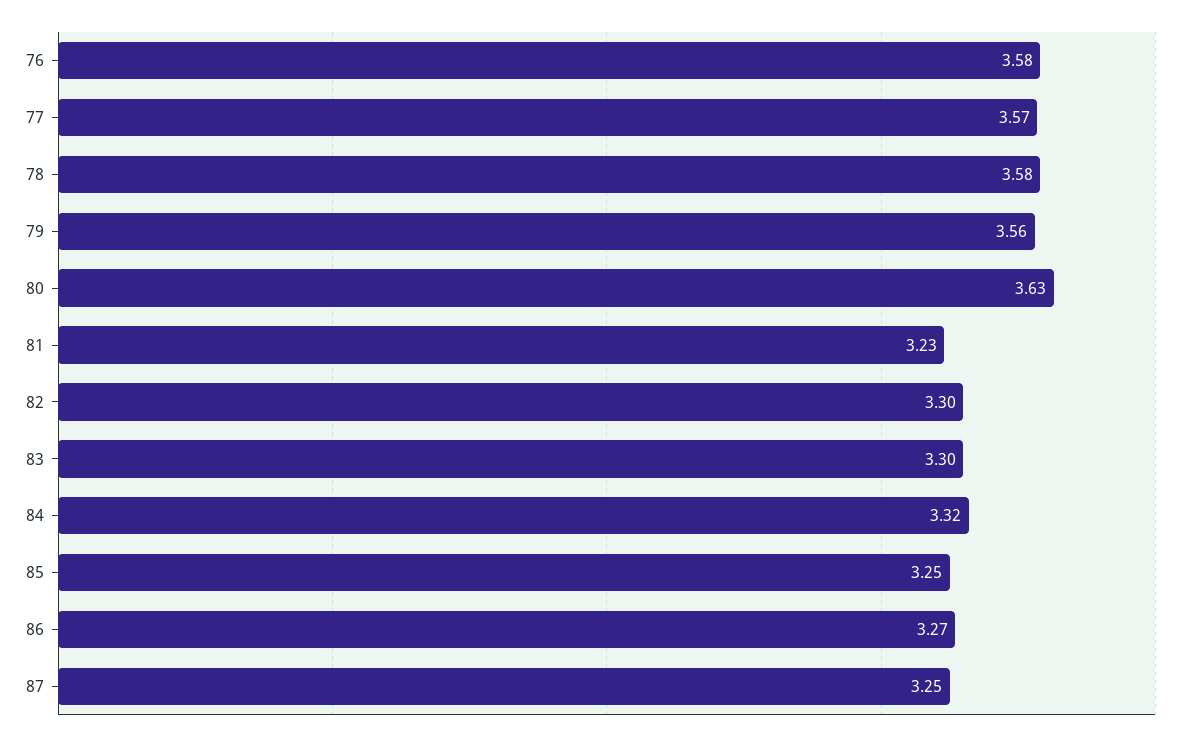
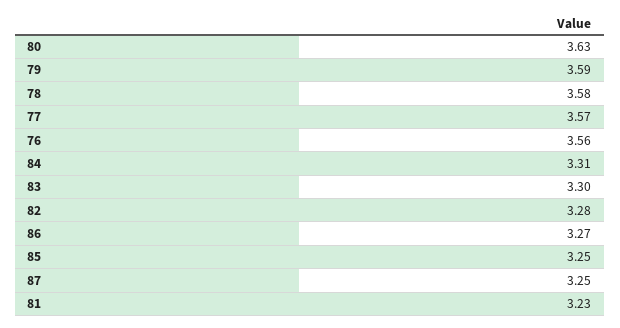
76: 3.58 -> 3.56
79: 3.56 -> 3.59
82: 3.3 -> 3.28
84: 3.32 -> 3.31

